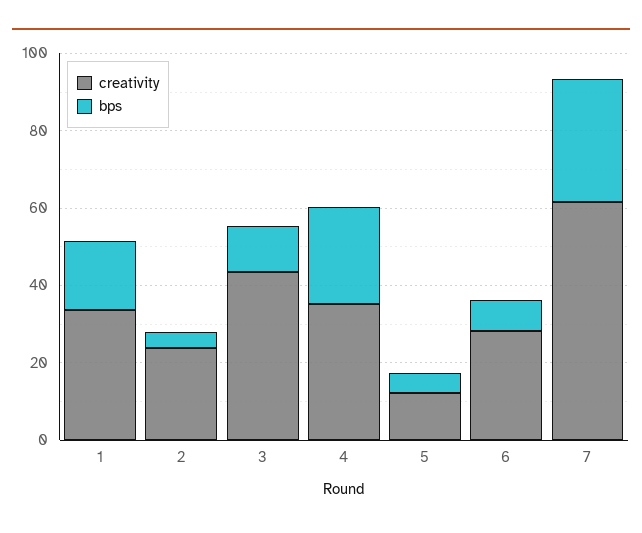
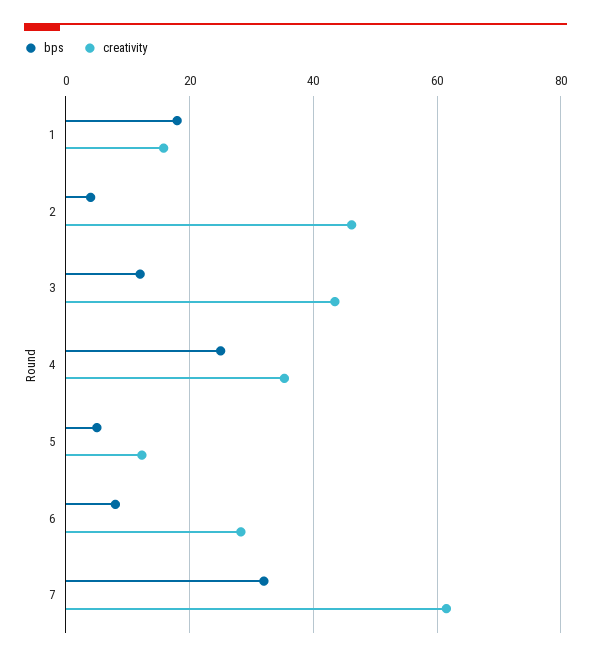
creativity, 1: 35 -> 16
creativity, 2: 25 -> 46

